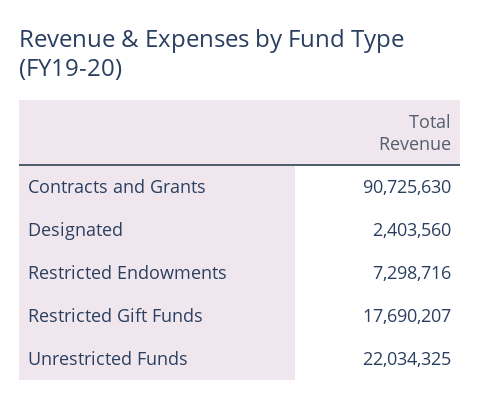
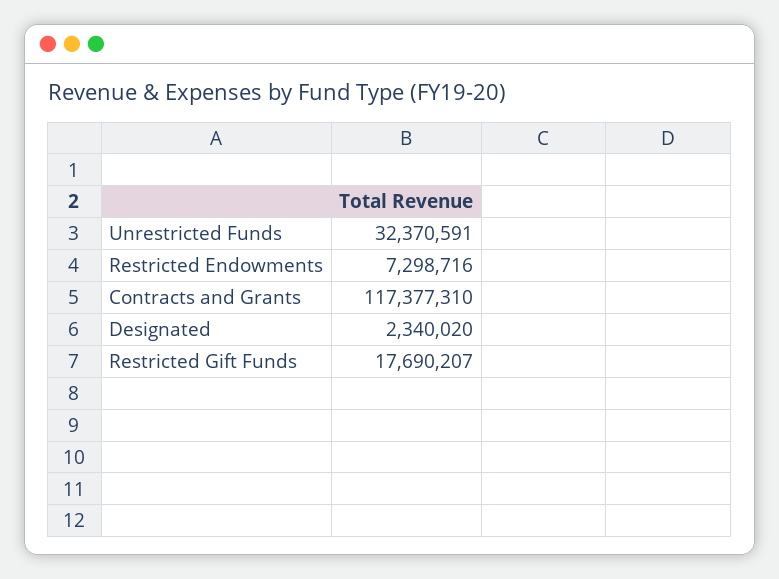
Contracts and Grants: 90725630 -> 117377310
Designated: 2403560 -> 2340020
Unrestricted Funds: 22034325 -> 32370591

